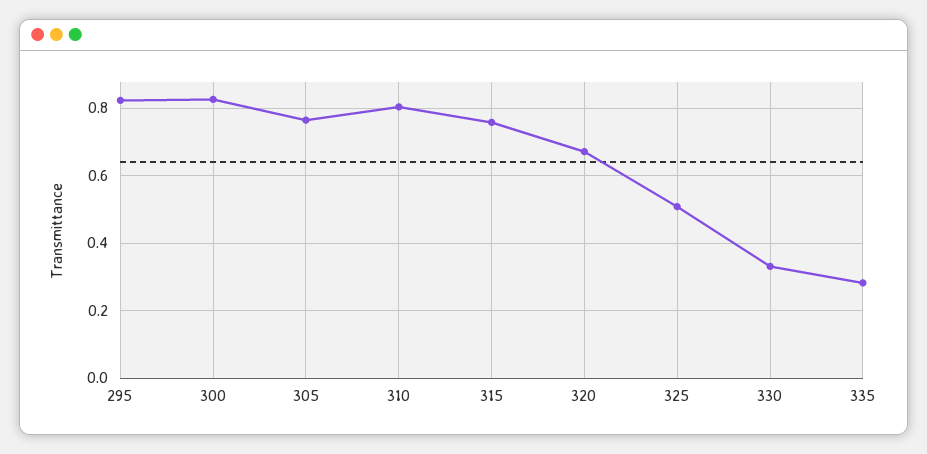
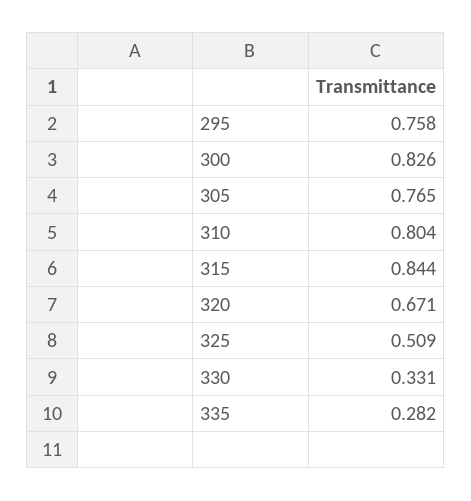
295: 0.82 -> 0.758
315: 0.76 -> 0.844

